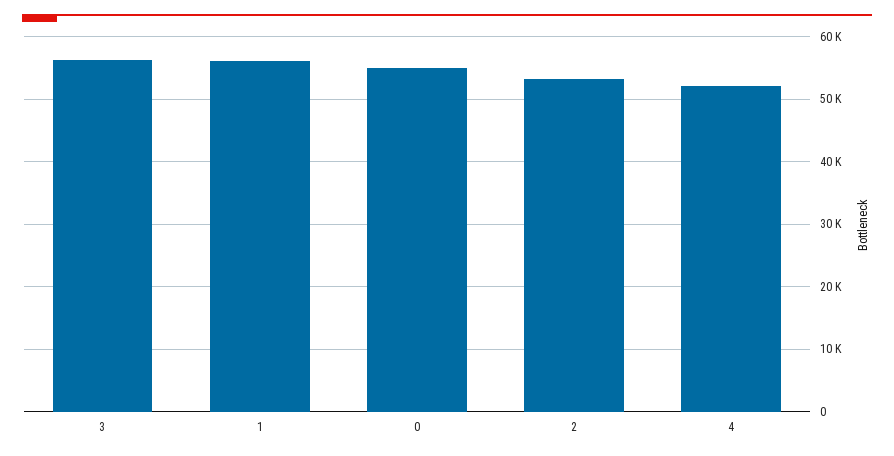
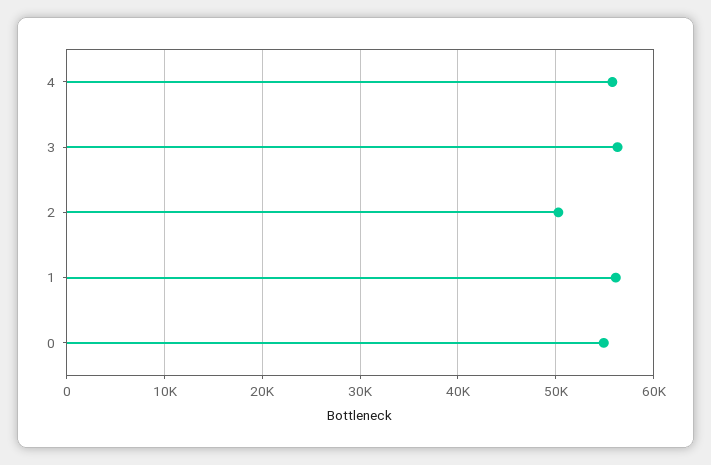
2: 53000 -> 50000
4: 52000 -> 56000

